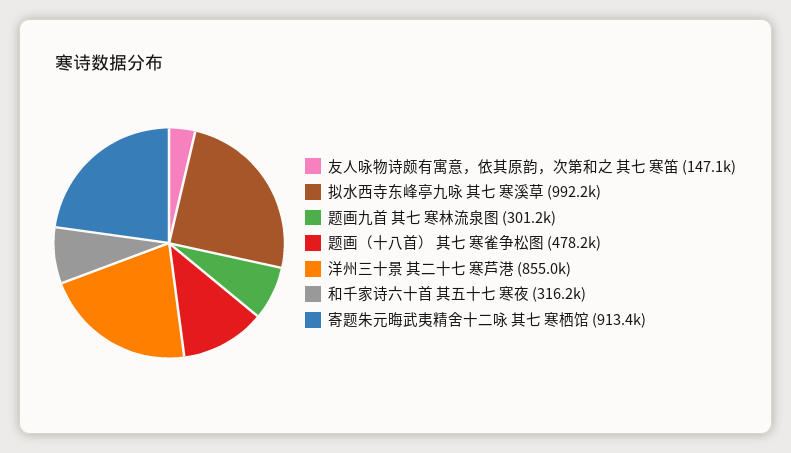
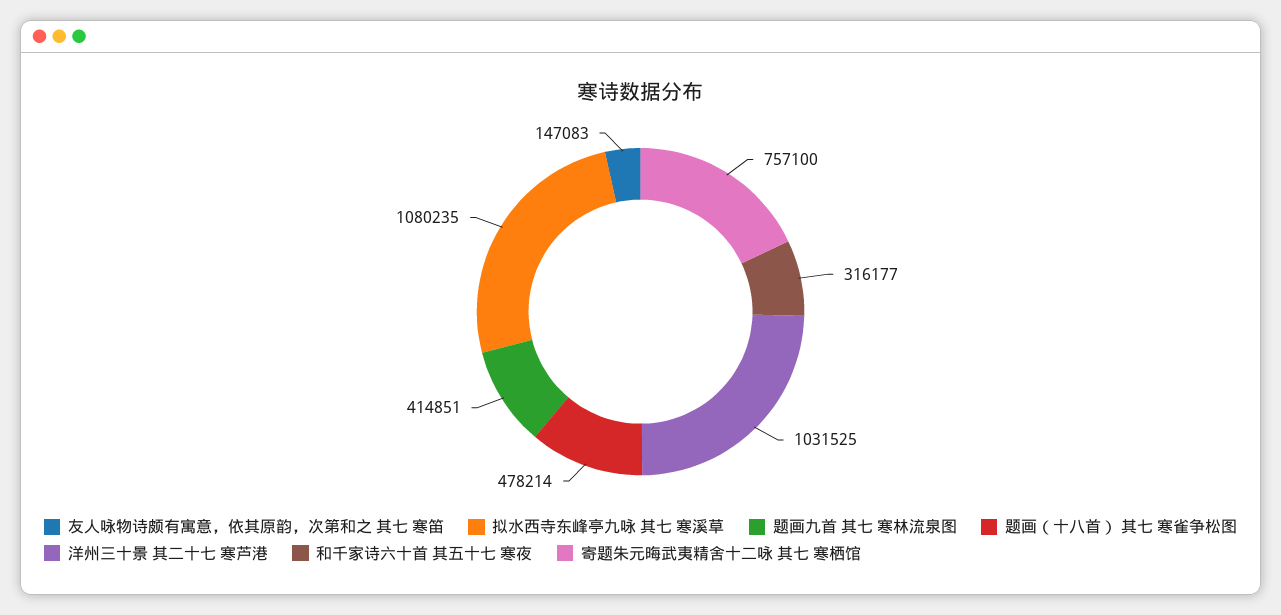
拟水西寺东峰亭九咏 其七 寒溪草: 992200 -> 1080235
题画九首 其七 寒林流泉图: 301200 -> 414851
洋州三十景 其二十七 寒芦港: 855000 -> 1031525
寄题朱元晦武夷精舍十二咏 其七 寒栖馆: 913400 -> 757100

